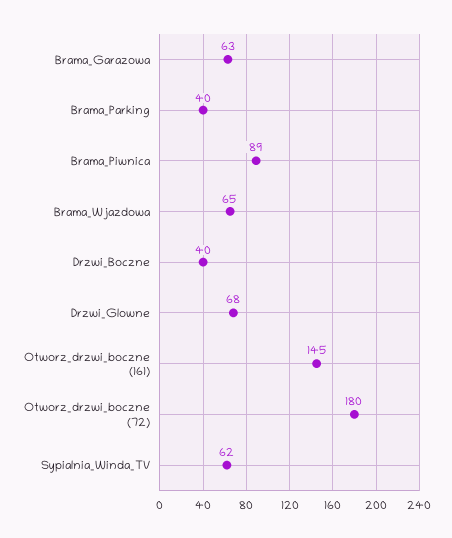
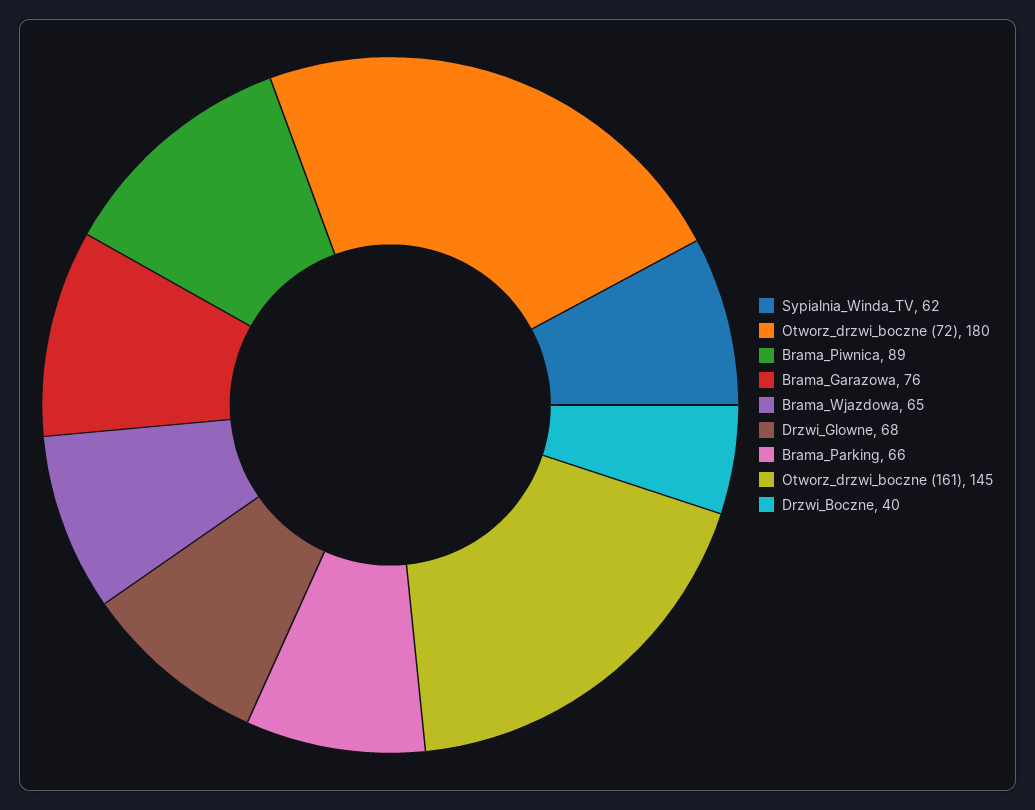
Brama_Garazowa: 63 -> 76
Brama_Parking: 40 -> 66

